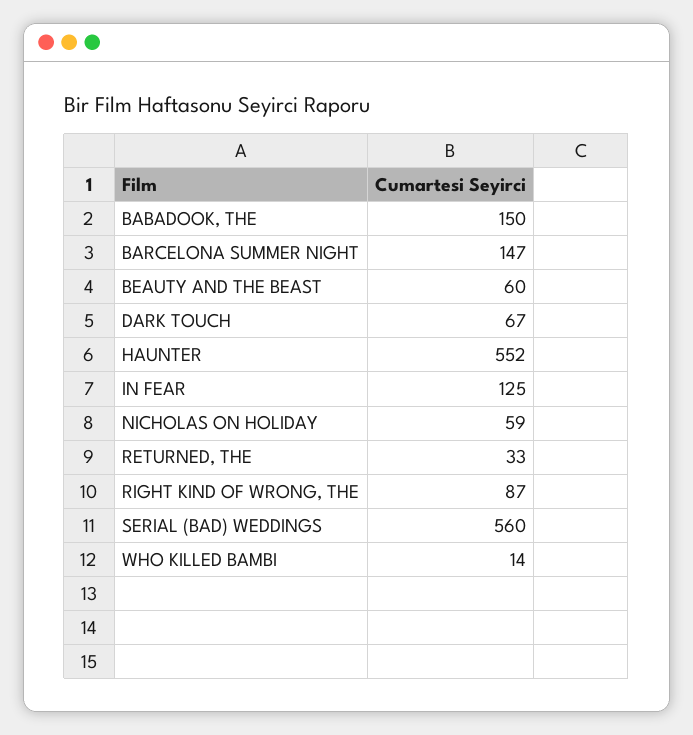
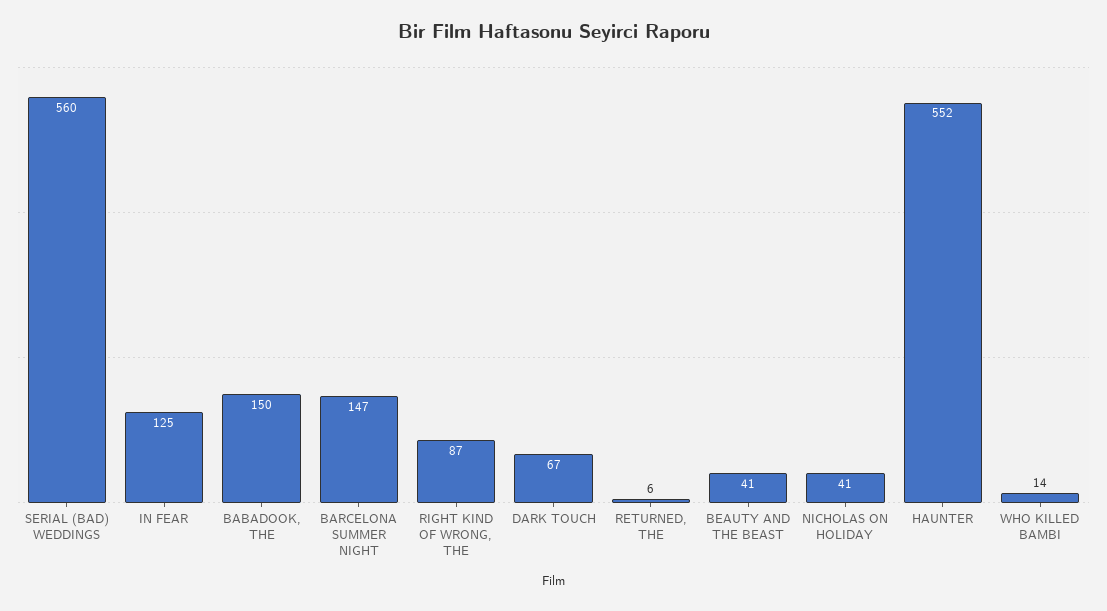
BEAUTY AND THE BEAST: 60 -> 41
NICHOLAS ON HOLIDAY: 59 -> 41
RETURNED, THE: 33 -> 6

